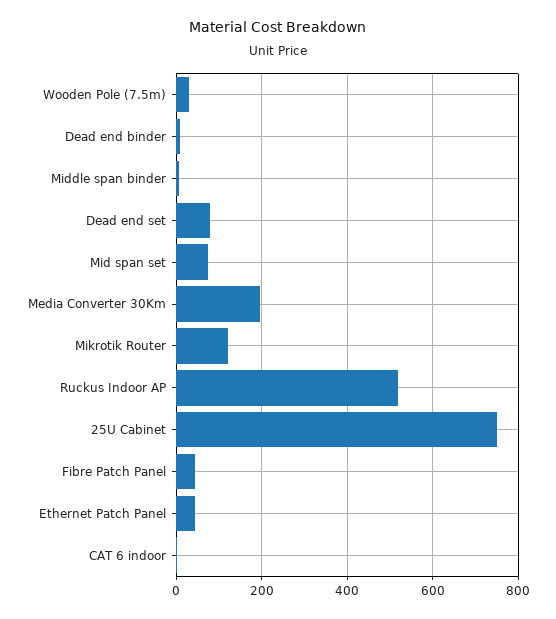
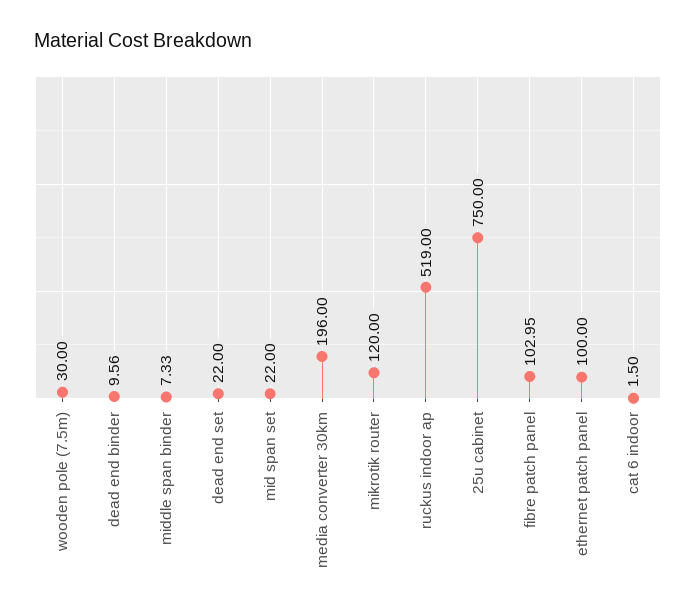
Dead end set: 80 -> 22
Mid span set: 80 -> 22
Fibre Patch Panel: 40 -> 102.95
Ethernet Patch Panel: 40 -> 100

